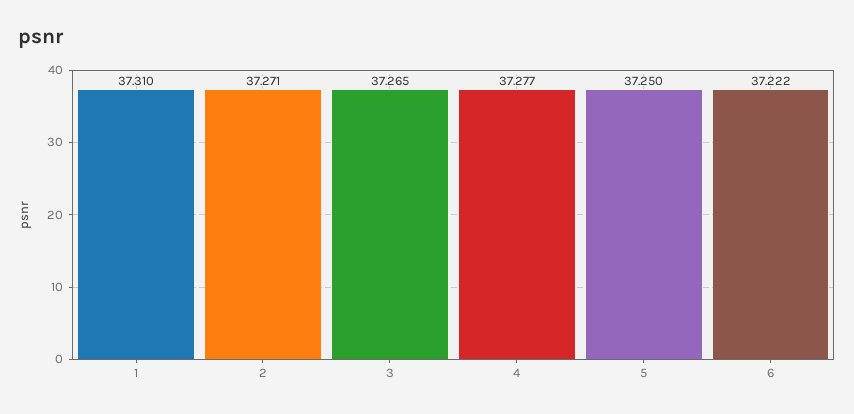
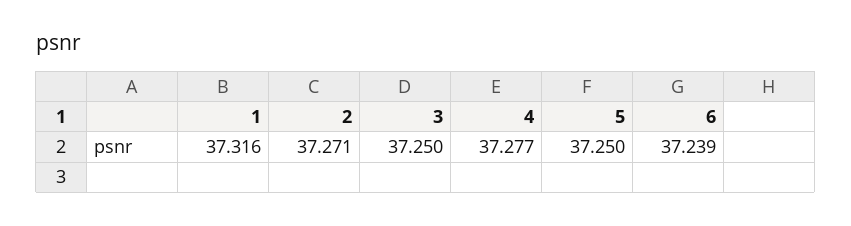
1: 37.31 -> 37.316
3: 37.265 -> 37.25
6: 37.222 -> 37.239

